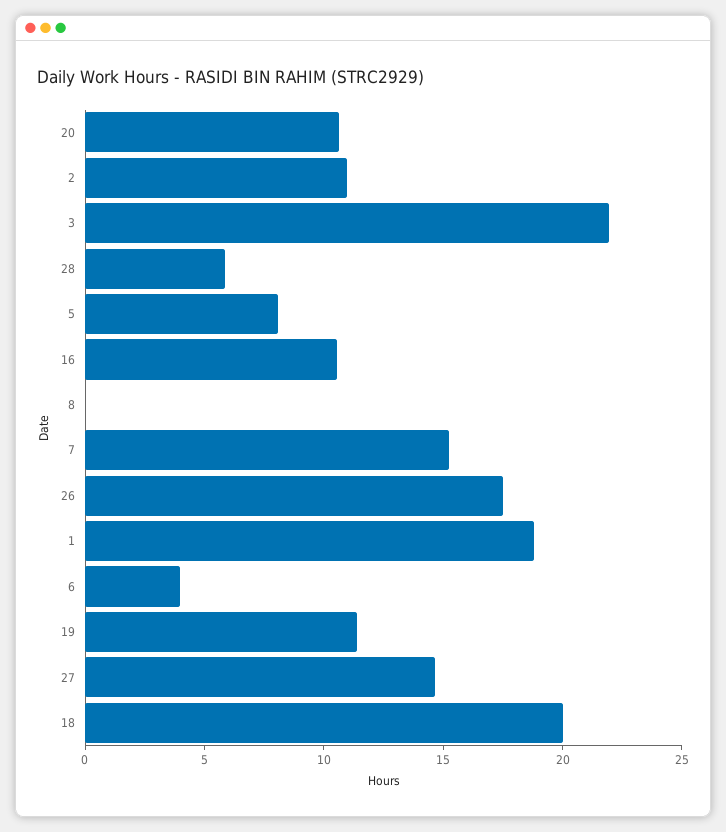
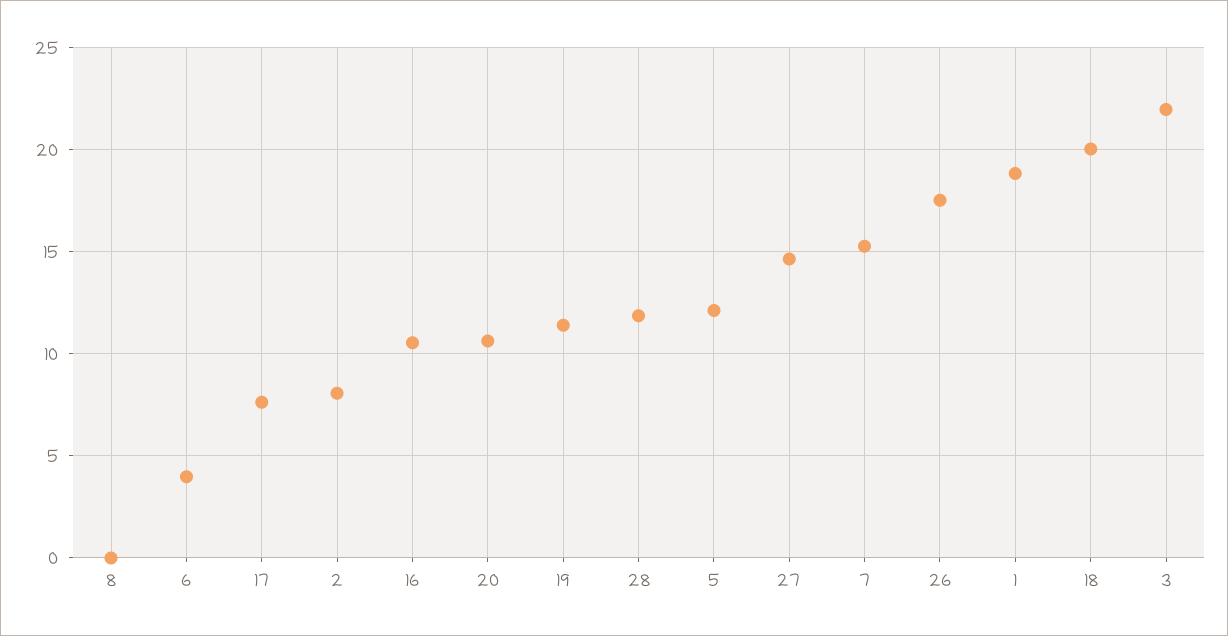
2: 11 -> 8
28: 6 -> 12
5: 8 -> 12
17: none -> 7.5

